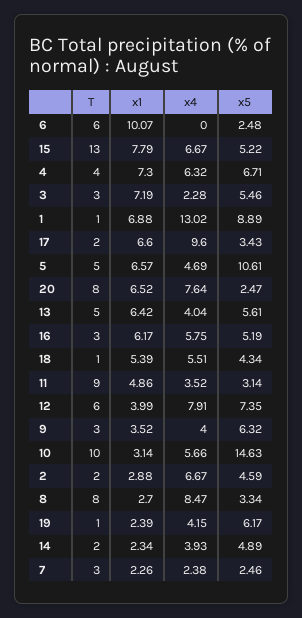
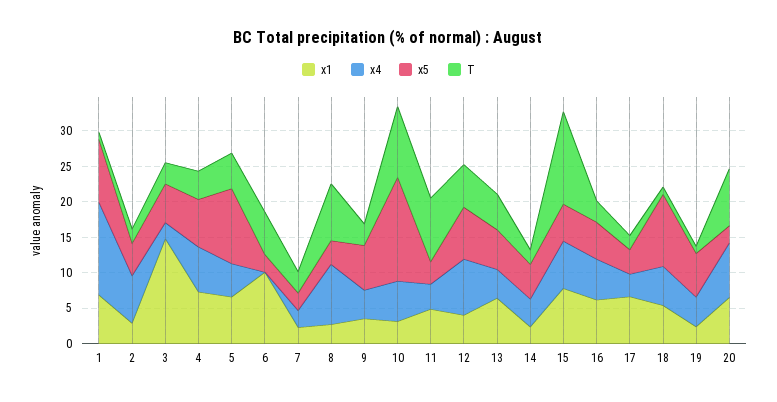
x1, 3: 7.19 -> 15
x4, 17: 9.6 -> 2.5
x5, 18: 4.34 -> 10

